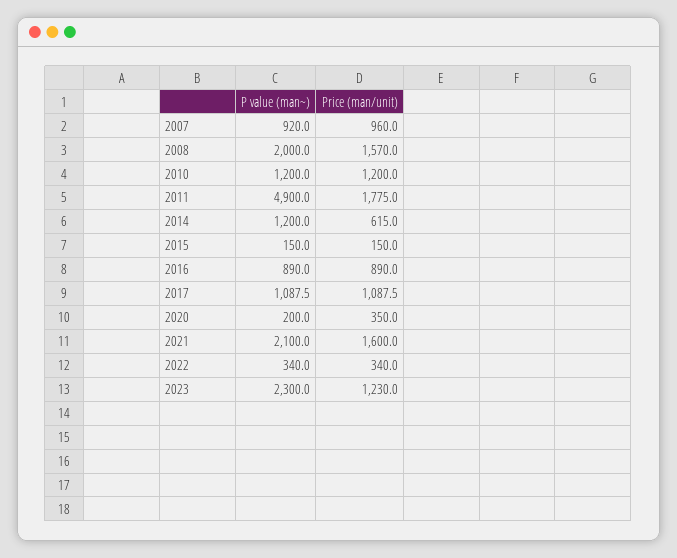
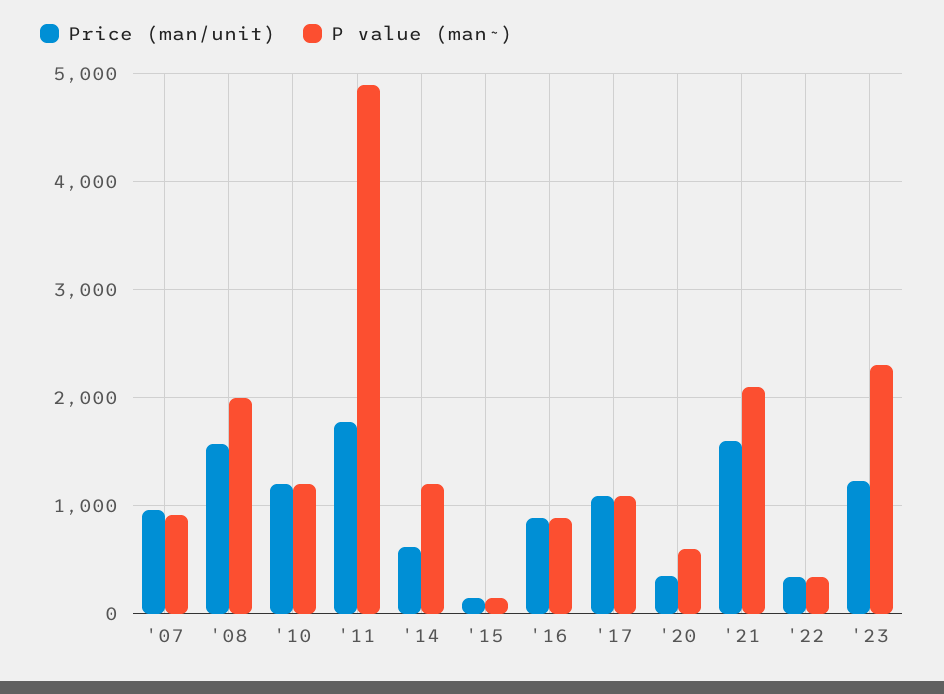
P value (man~), 2020: 200 -> 600

